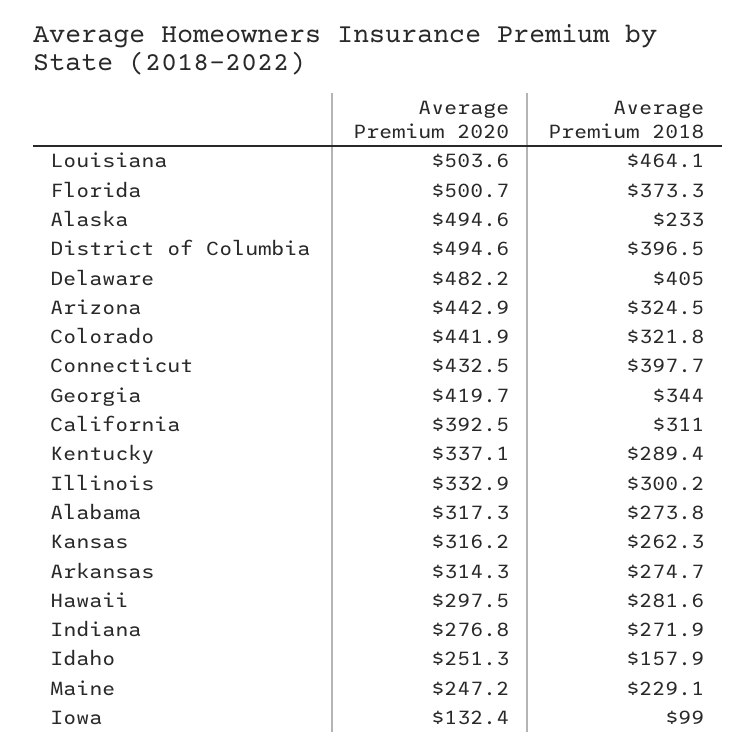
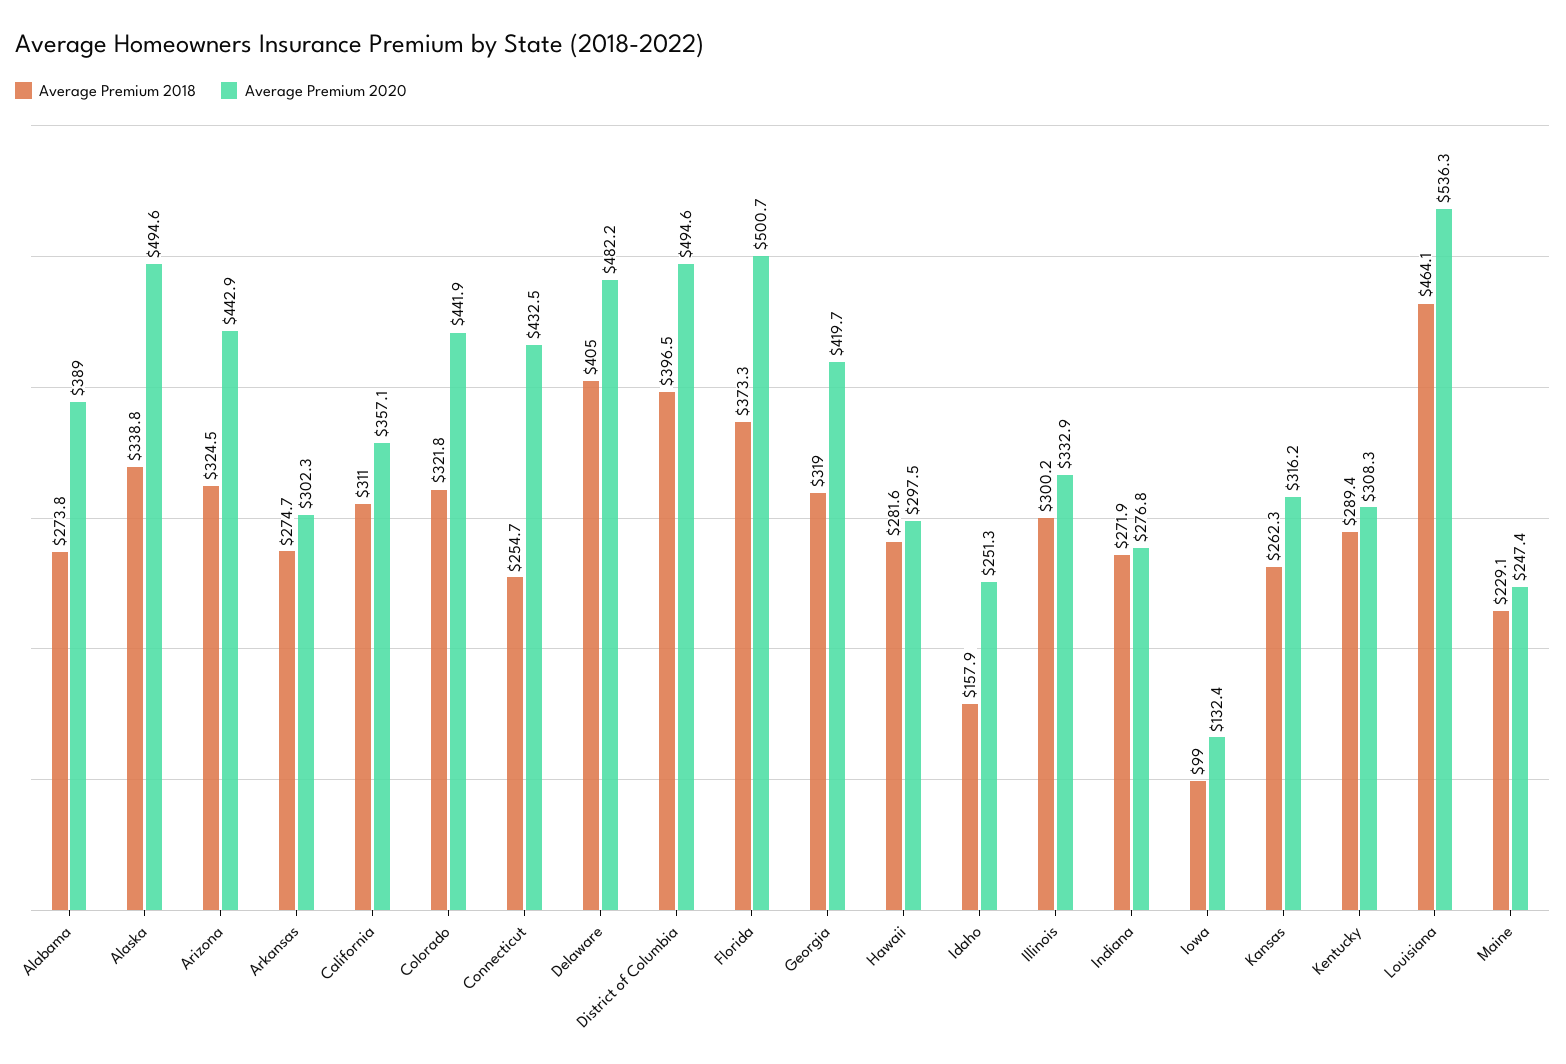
Average Premium 2020, Louisiana: 503.6 -> 536.3
Average Premium 2018, Alaska: 233 -> 338.8
Average Premium 2018, Connecticut: 397.7 -> 254.7
Average Premium 2018, Georgia: 344 -> 319
Average Premium 2020, California: 392.5 -> 357.1
Average Premium 2020, Kentucky: 337.1 -> 308.3
Average Premium 2020, Alabama: 317.3 -> 389
Average Premium 2020, Arkansas: 314.3 -> 302.3
Average Premium 2020, Maine: 247.2 -> 247.4

